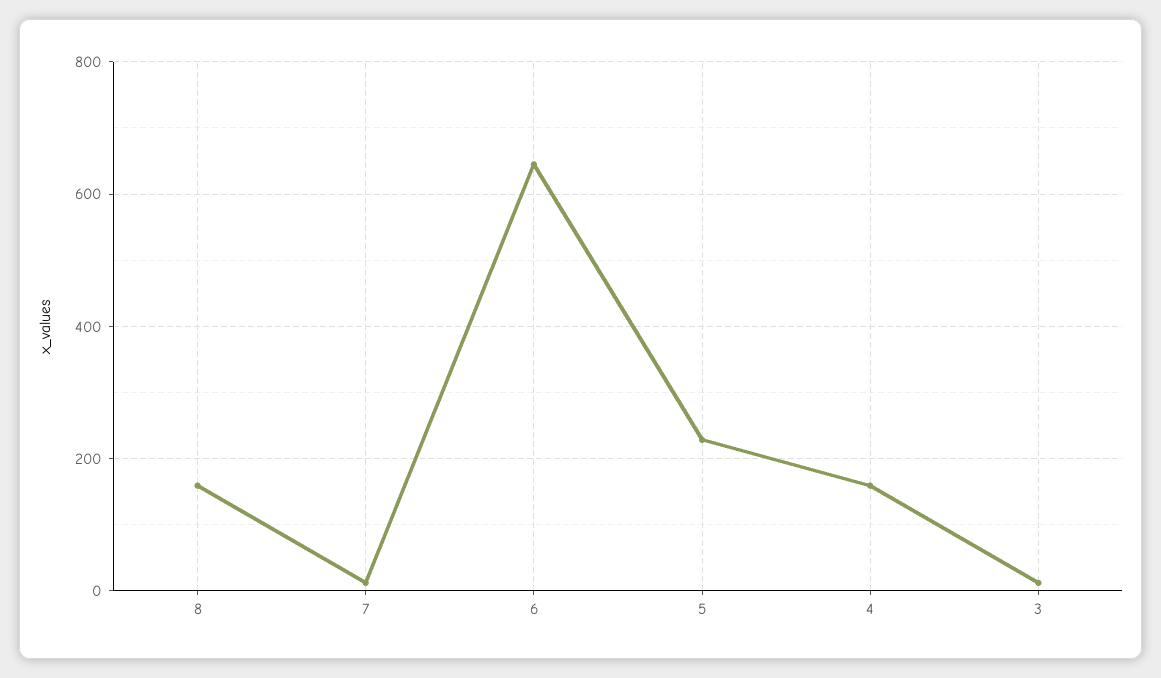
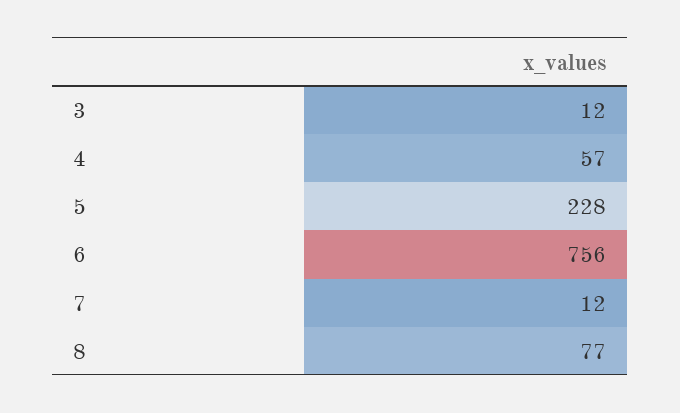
8: 160 -> 77
6: 640 -> 756
4: 160 -> 57

